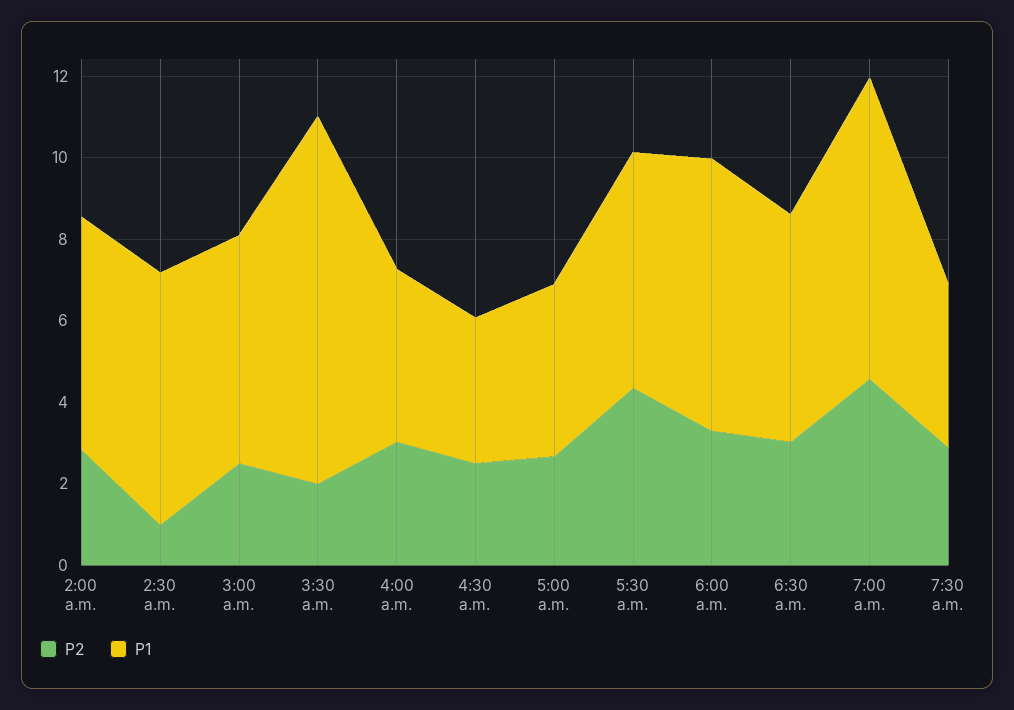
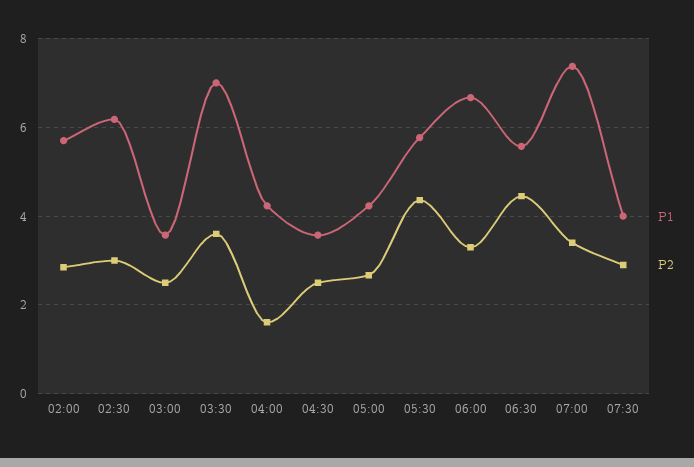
P2, 2:30 a.m.: 1 -> 3
P1, 3:00 a.m.: 5.5 -> 3.6
P2, 3:30 a.m.: 2 -> 3.6
P1, 3:30 a.m.: 9 -> 7
P2, 4:00 a.m.: 3 -> 1.6
P2, 6:30 a.m.: 3 -> 4.4
P2, 7:00 a.m.: 4.5 -> 3.4

